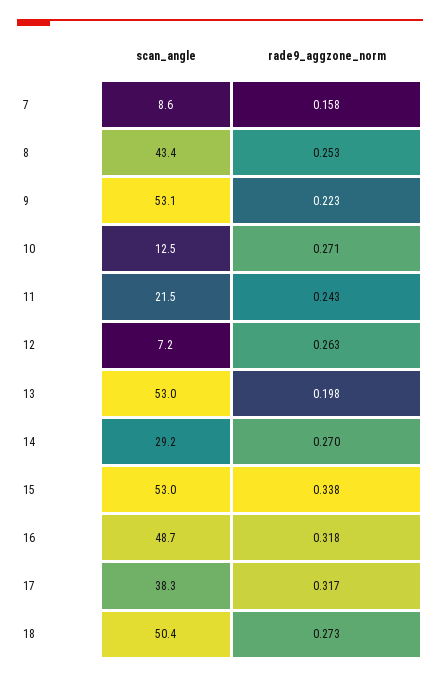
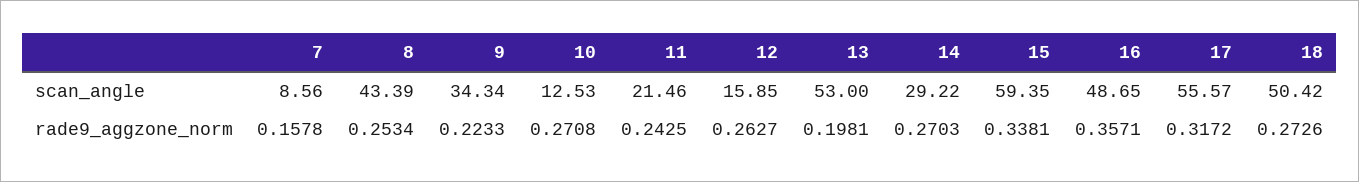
scan_angle, 9: 53.1 -> 34.34
scan_angle, 12: 7.2 -> 15.85
scan_angle, 15: 53 -> 59.35
rade9_aggzone_norm, 16: 0.318 -> 0.3571
scan_angle, 17: 38.3 -> 55.57

